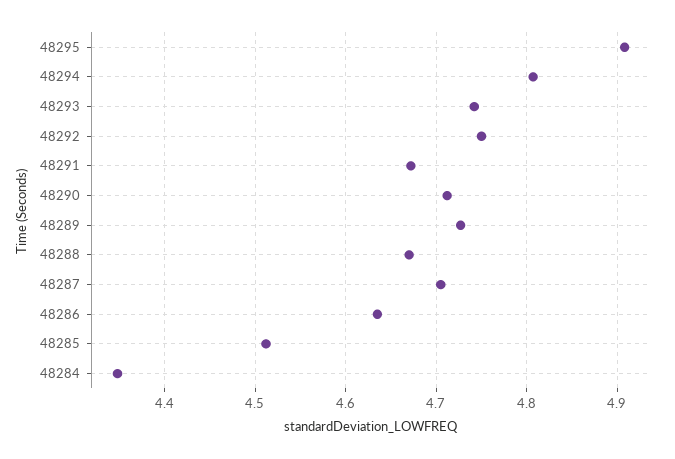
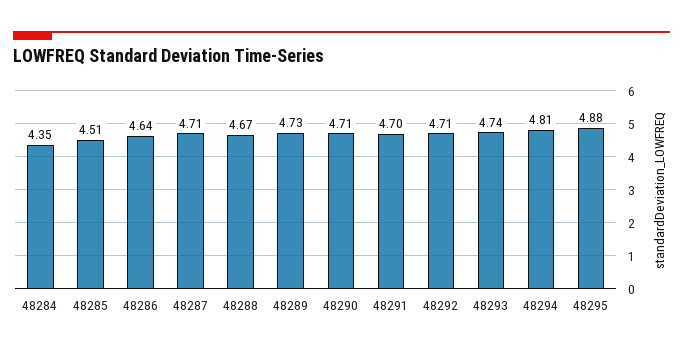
48295: 4.91 -> 4.88
48292: 4.75 -> 4.71
48291: 4.67 -> 4.7

